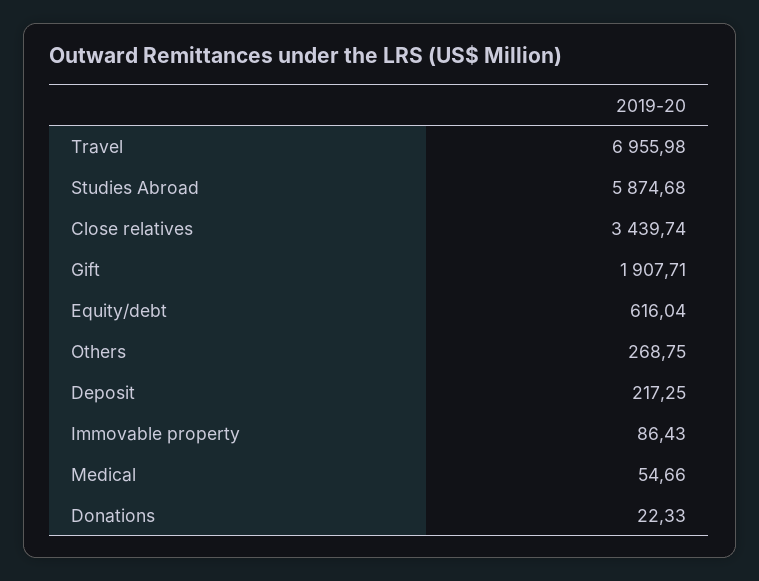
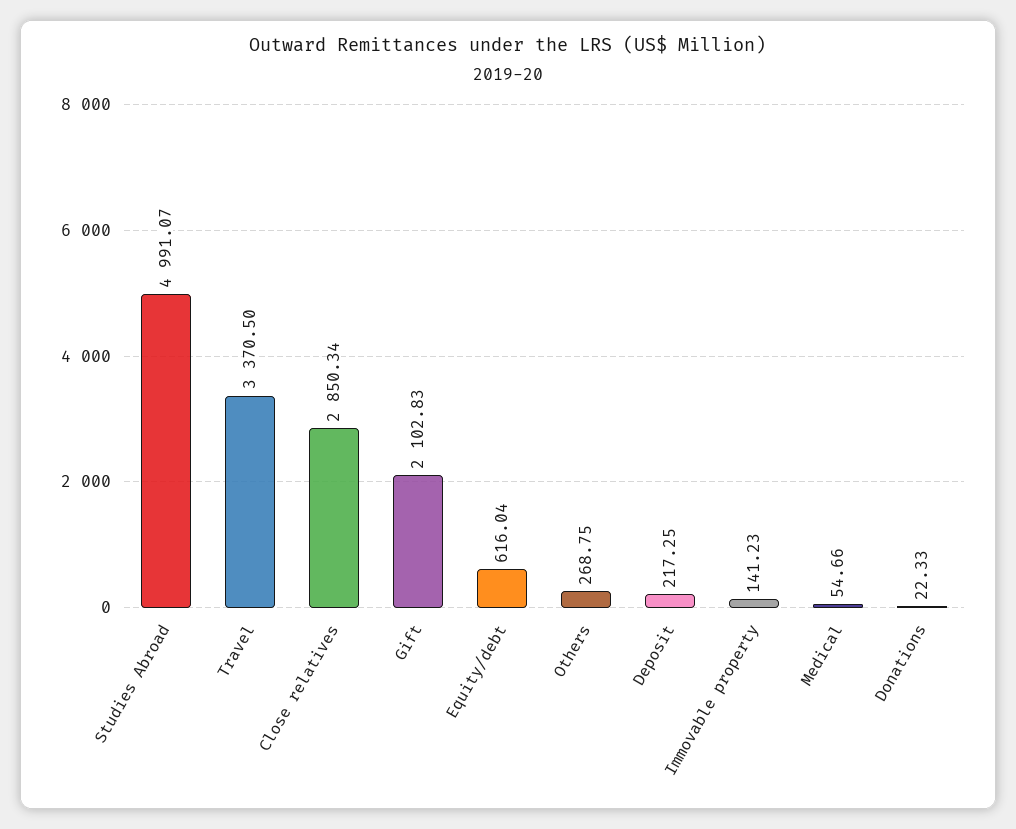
Travel: 6955.98 -> 3370.5
Studies Abroad: 5874.68 -> 4991.07
Close relatives: 3439.74 -> 2850.34
Gift: 1907.71 -> 2102.83
Immovable property: 86.43 -> 141.23

